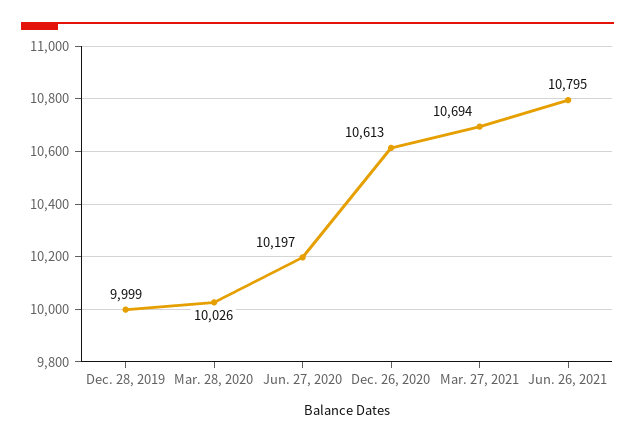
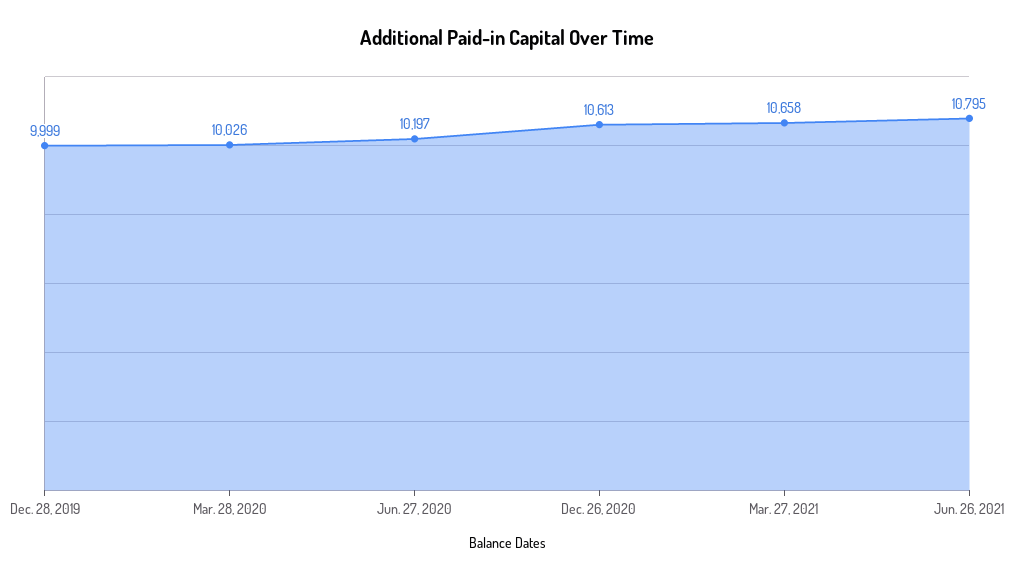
Mar. 27, 2021: 10694 -> 10658

